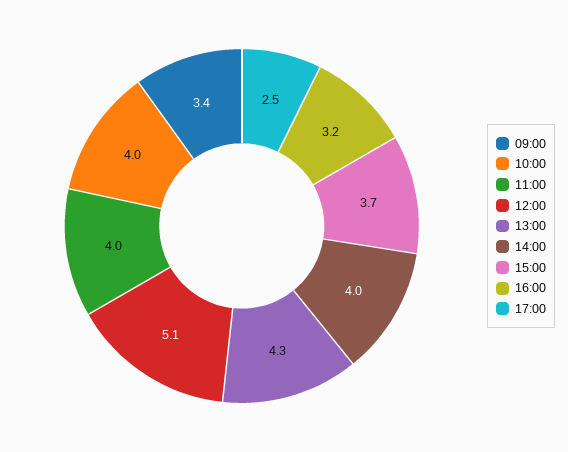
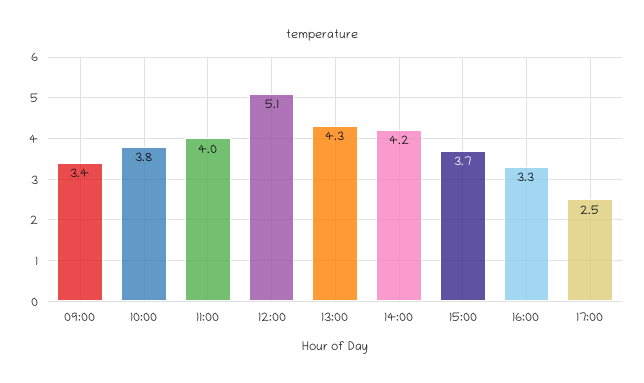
10:00: 4 -> 3.8
14:00: 4 -> 4.2
16:00: 3.2 -> 3.3

